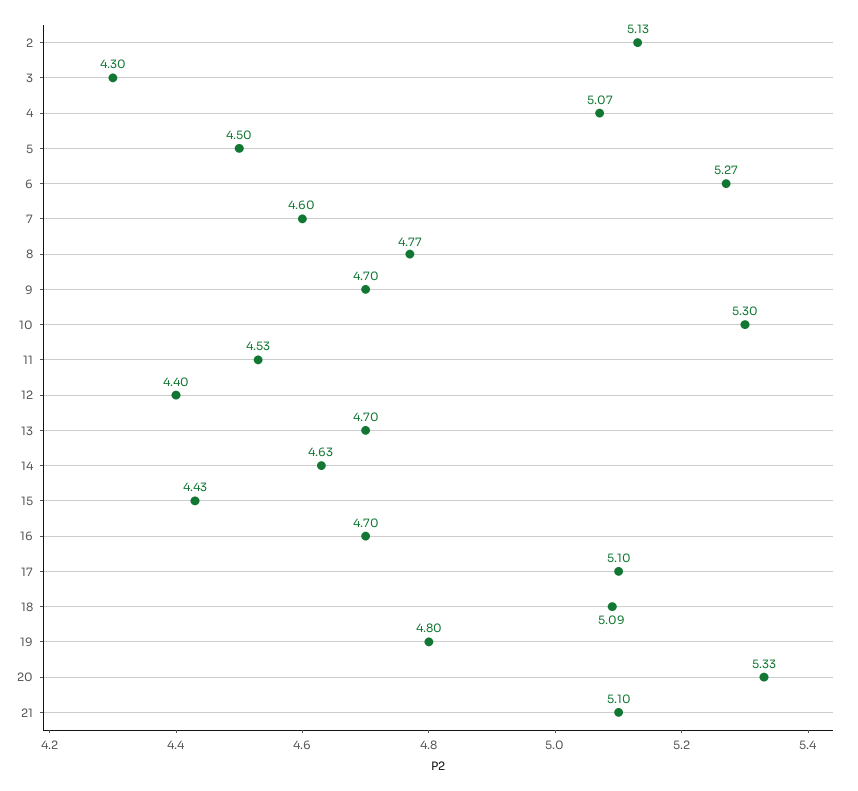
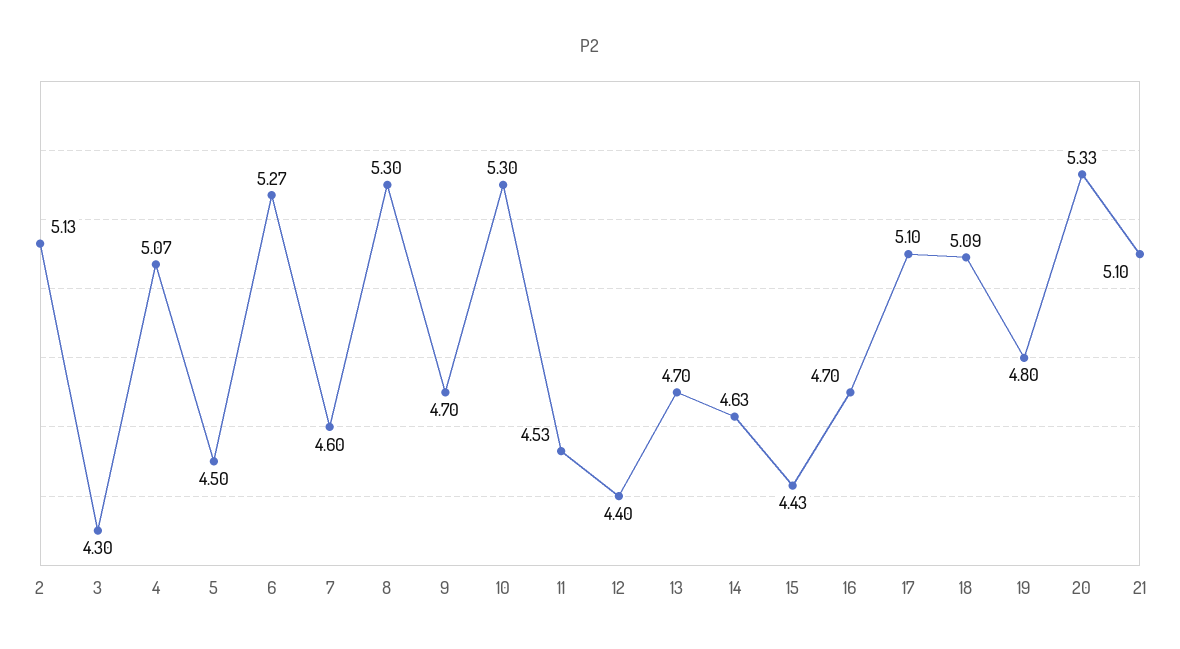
8: 4.77 -> 5.3

